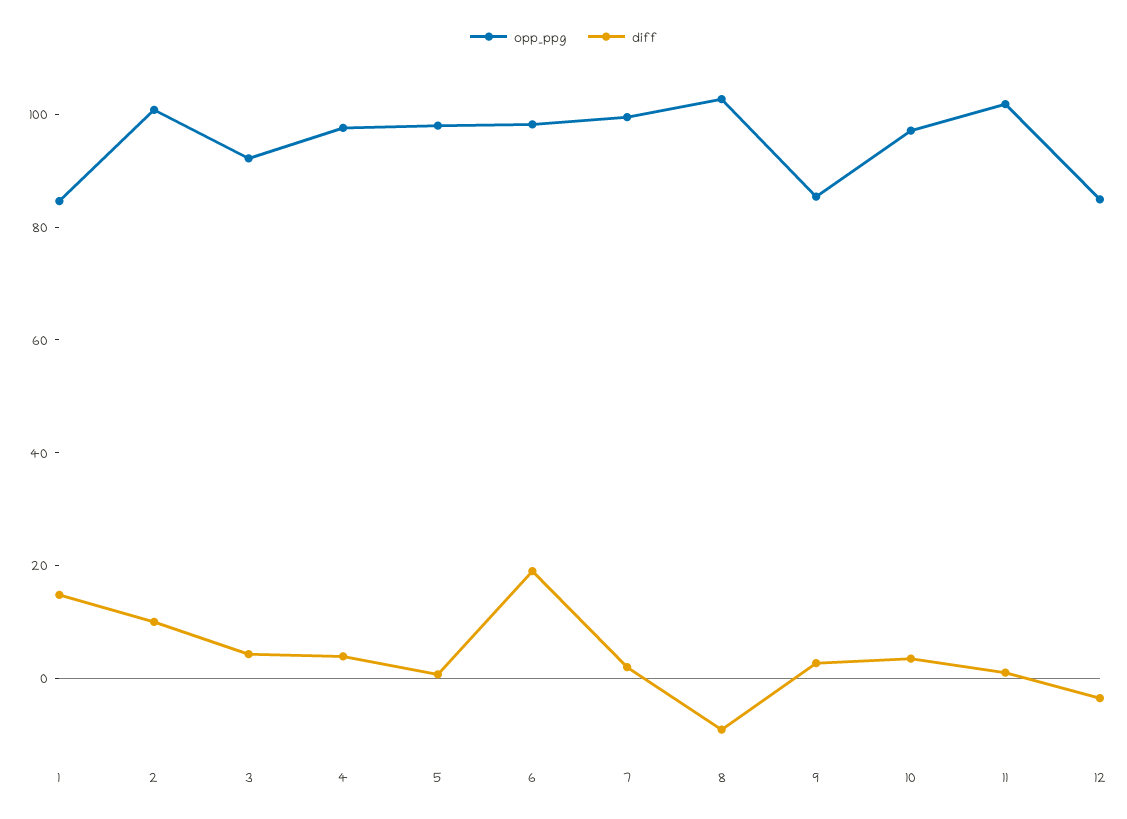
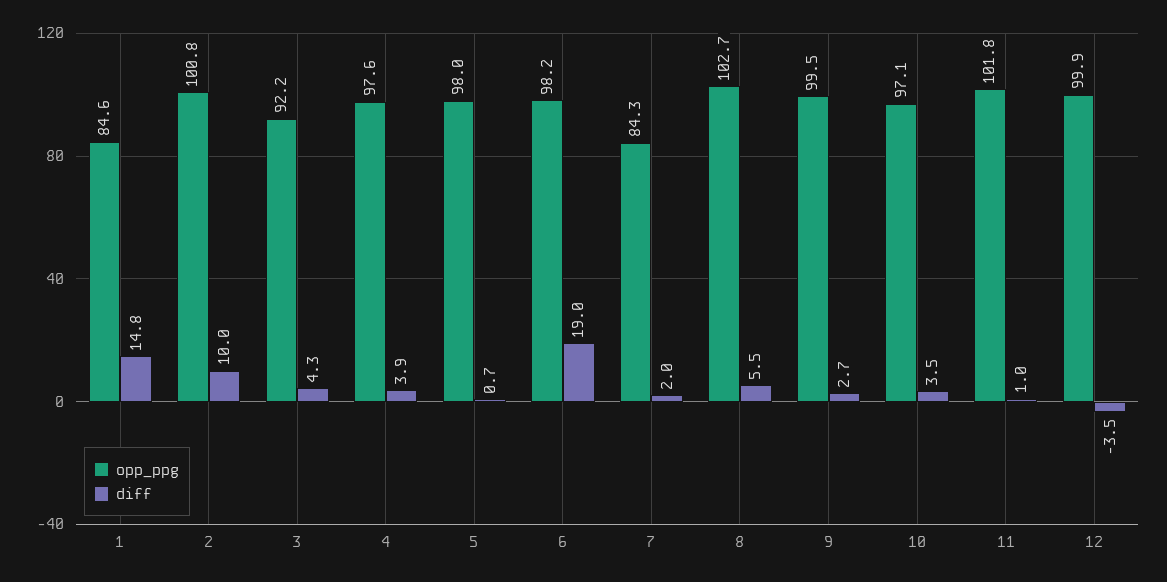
opp_ppg, 7: 100 -> 84.3
diff, 8: -10 -> 5.5
opp_ppg, 9: 85 -> 99.5
opp_ppg, 12: 85 -> 99.9

